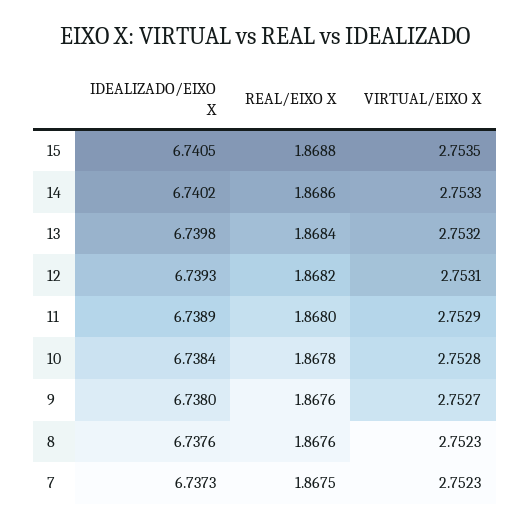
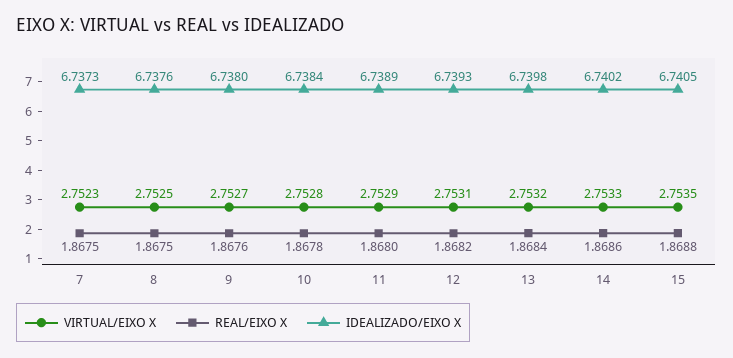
REAL/EIXO X, 8: 1.8676 -> 1.8675
VIRTUAL/EIXO X, 8: 2.7523 -> 2.7525

